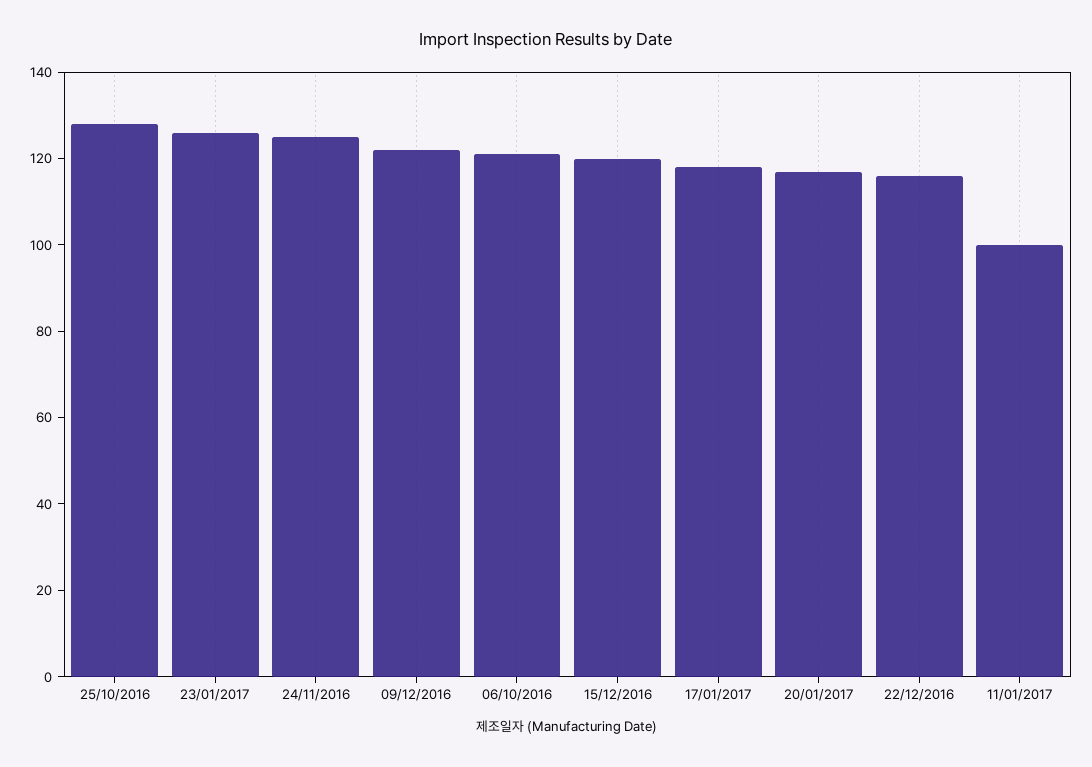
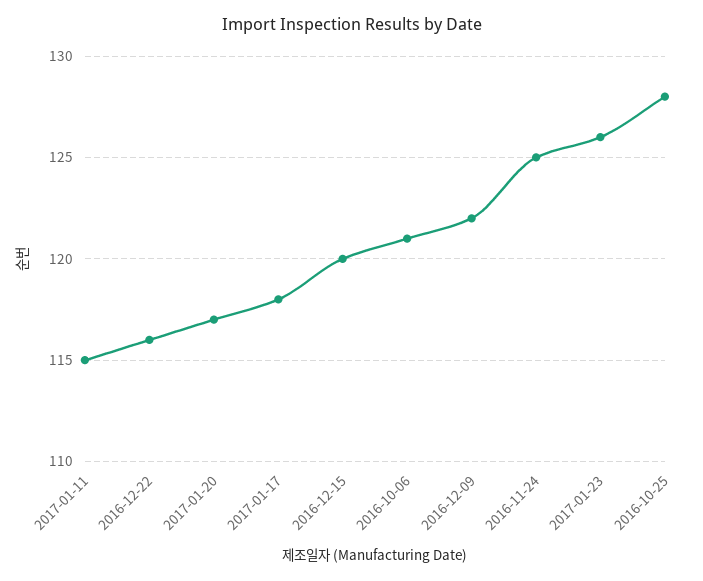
11/01/2017: 100 -> 115

